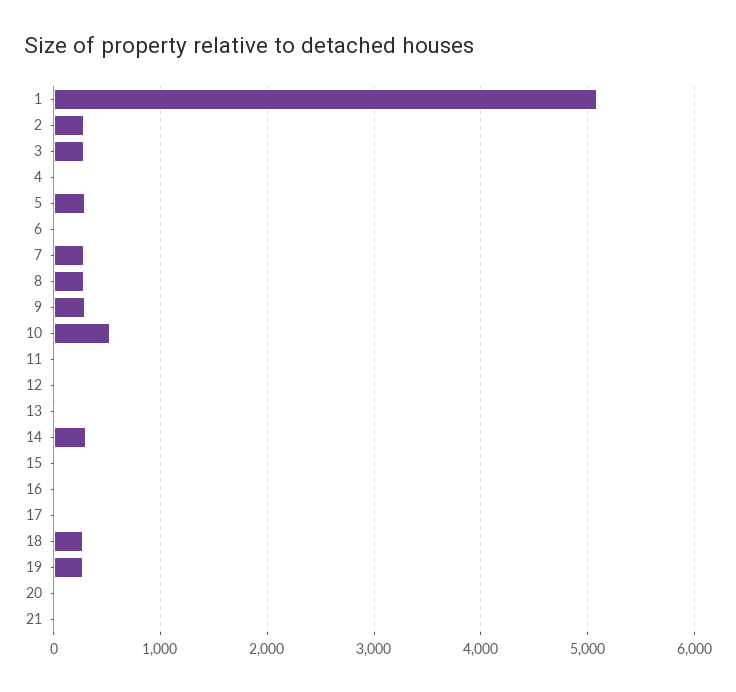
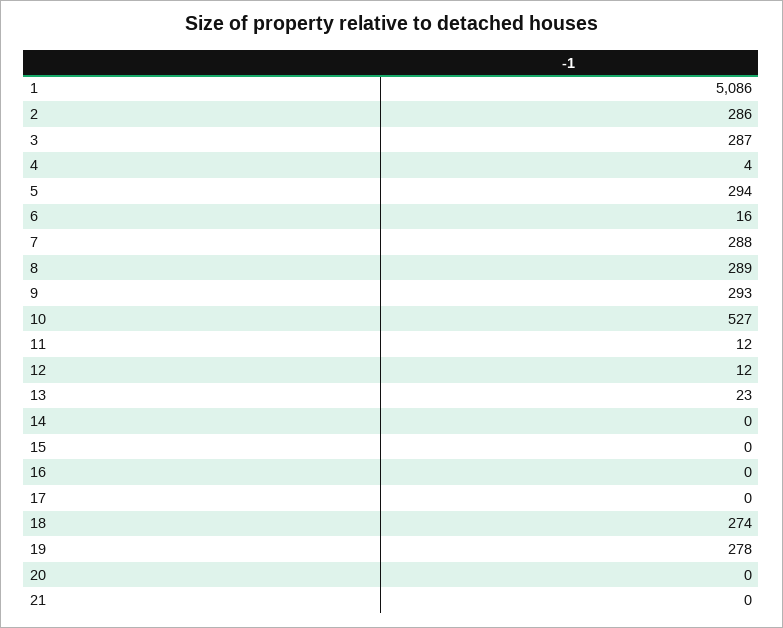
14: 300 -> 0

